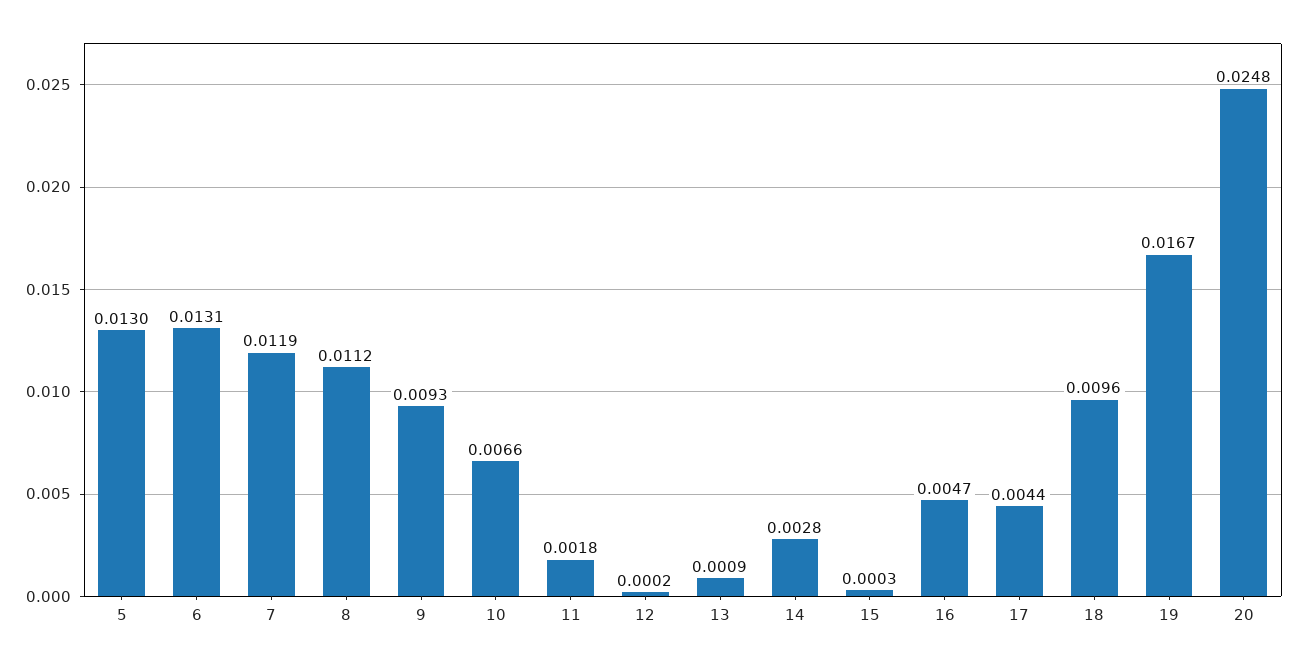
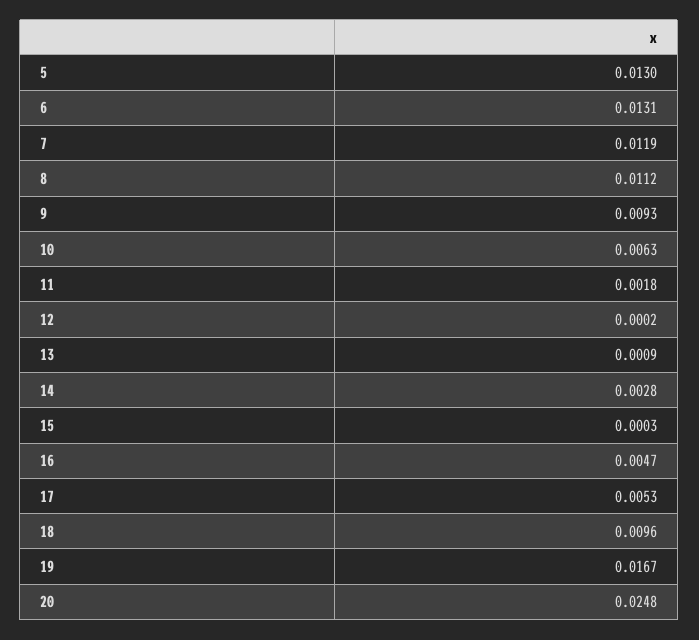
10: 0.0066 -> 0.0063
17: 0.0044 -> 0.0053

